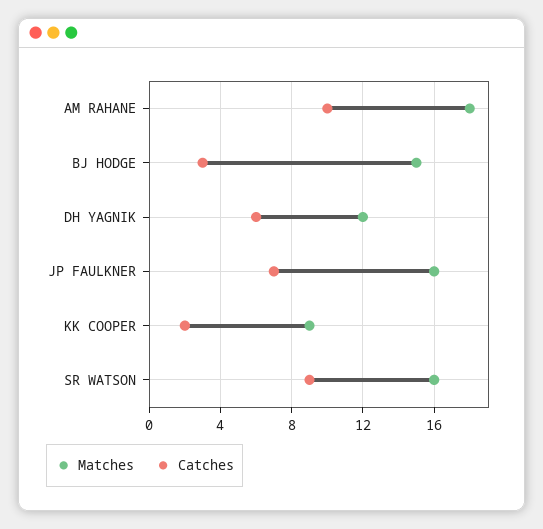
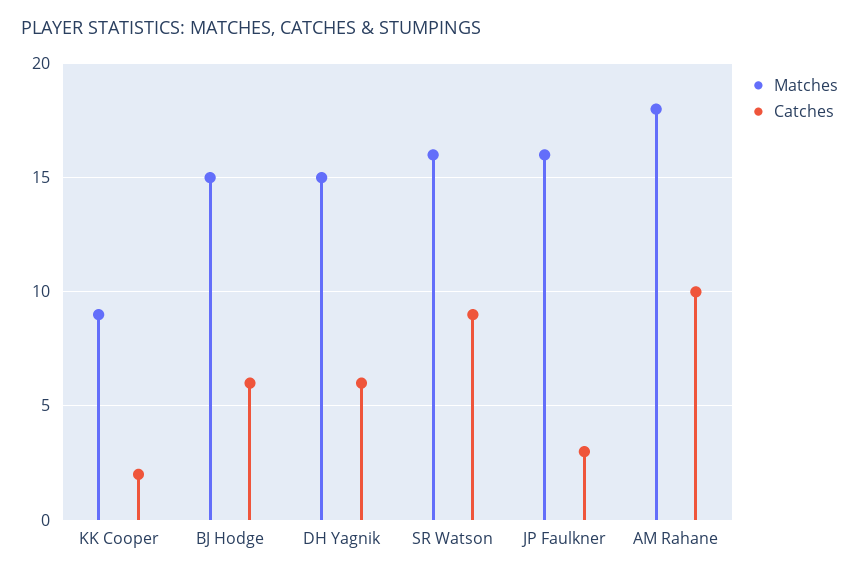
Catches, BJ HODGE: 3 -> 6
Matches, DH YAGNIK: 12 -> 15
Catches, JP FAULKNER: 7 -> 3

